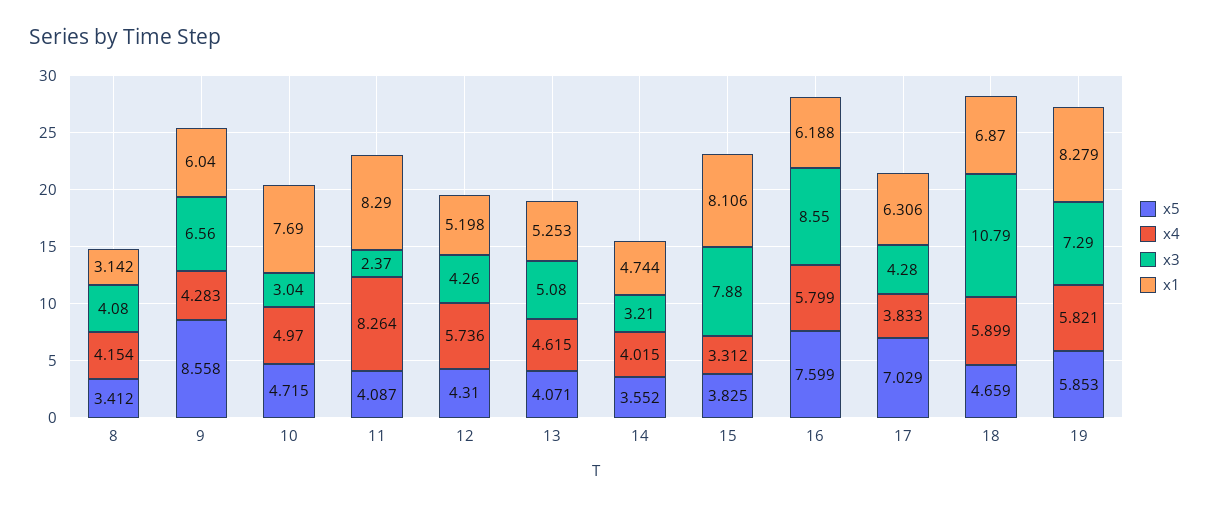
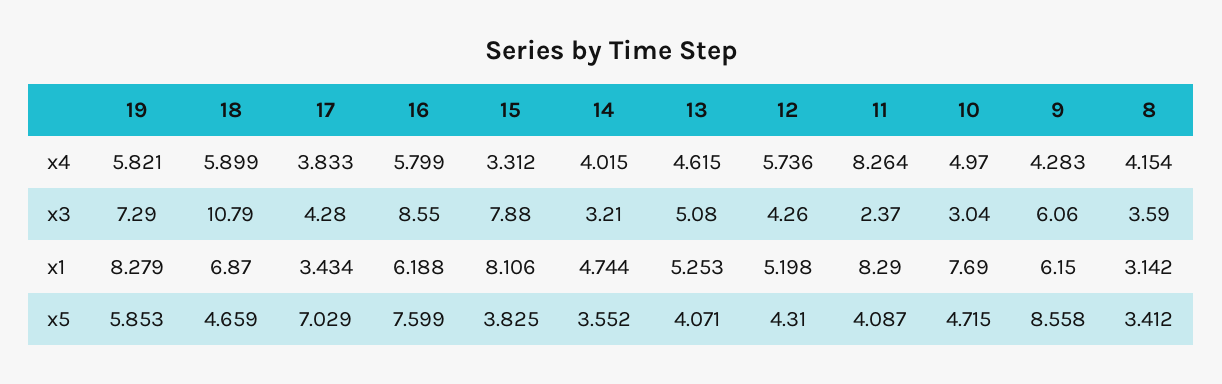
x3, 8: 4.08 -> 3.59
x3, 9: 6.56 -> 6.06
x1, 9: 6.04 -> 6.15
x1, 17: 6.306 -> 3.434

